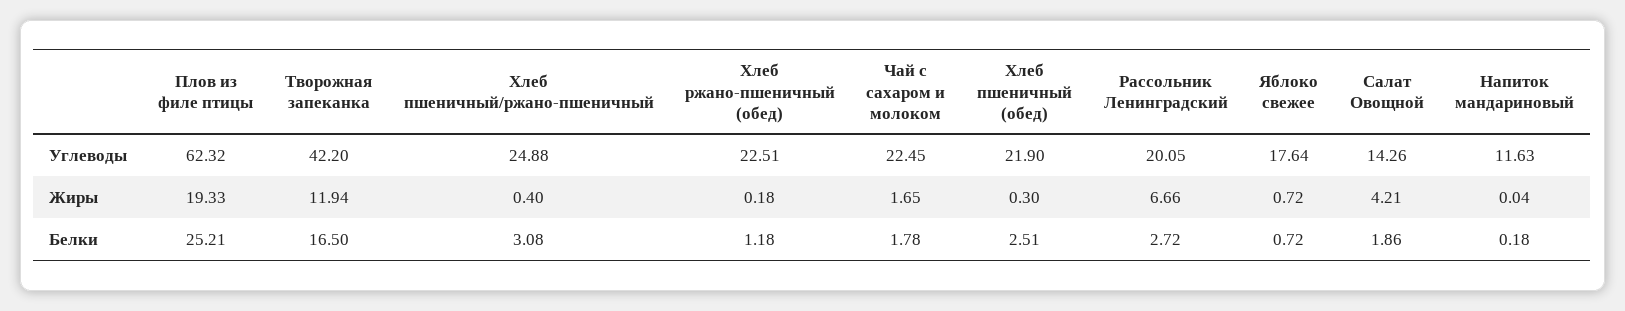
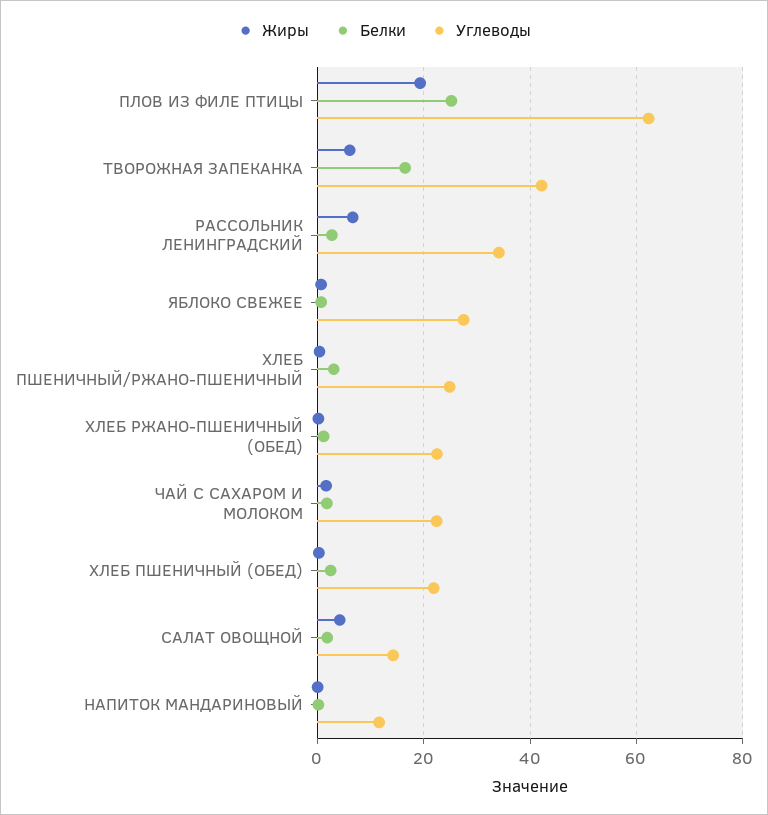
Углеводы, Рассольник Ленинградский: 20.05 -> 34
Углеводы, Яблоко свежее: 17.64 -> 28
Жиры, Творожная запеканка: 11.94 -> 6

